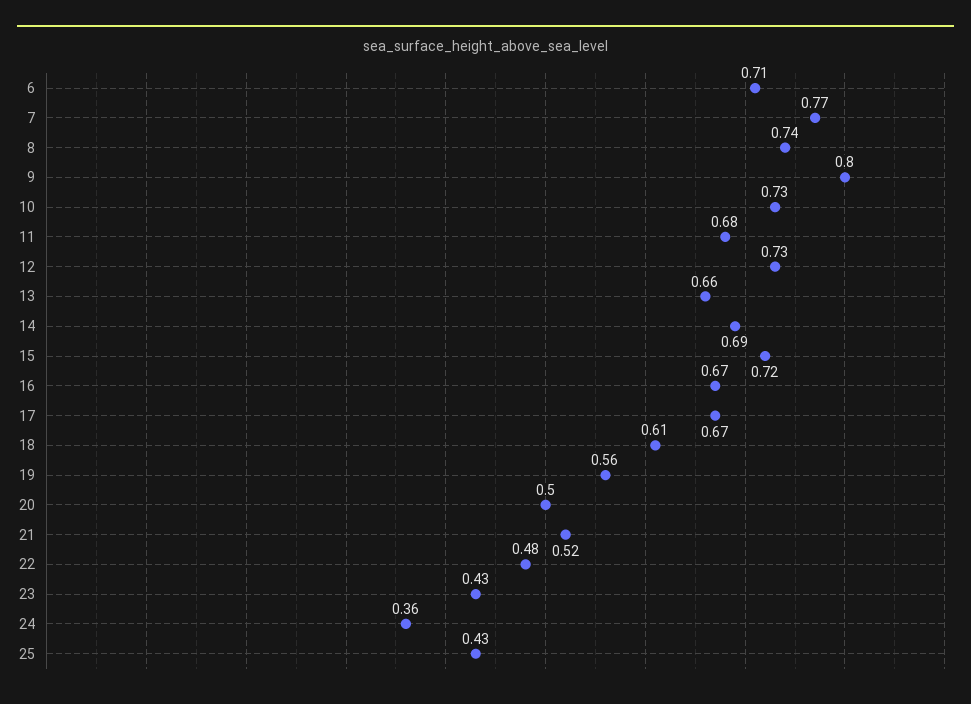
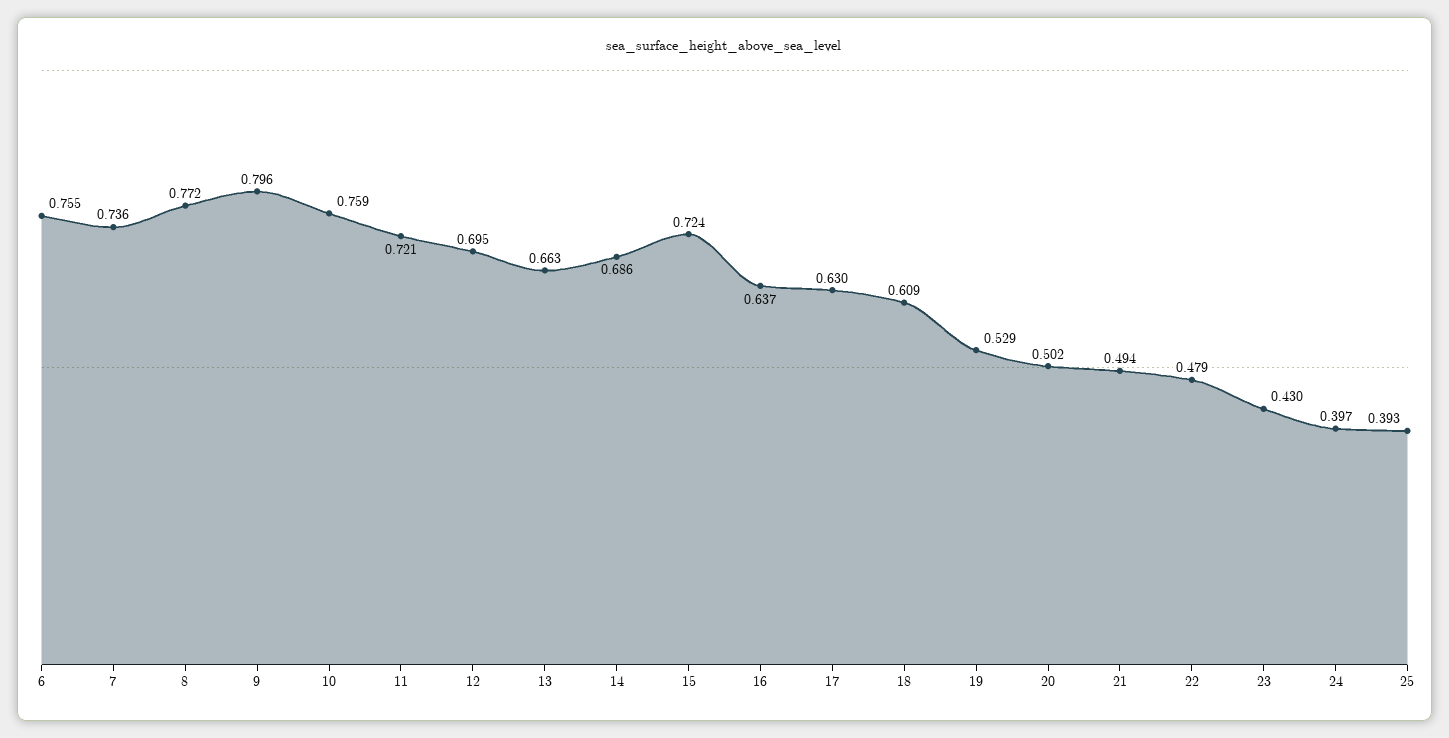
6: 0.71 -> 0.755
7: 0.77 -> 0.736
8: 0.74 -> 0.772
10: 0.73 -> 0.759
11: 0.68 -> 0.721
12: 0.73 -> 0.695
16: 0.67 -> 0.637
17: 0.67 -> 0.63
19: 0.56 -> 0.529
21: 0.52 -> 0.494
24: 0.36 -> 0.397
25: 0.43 -> 0.393

